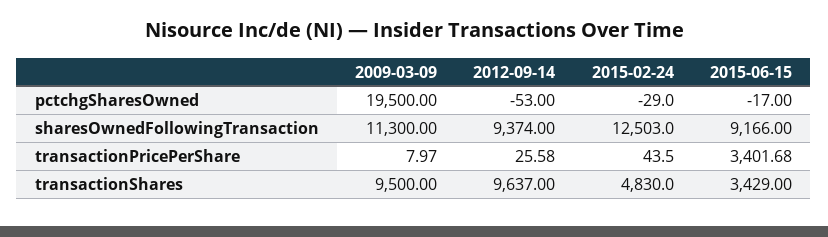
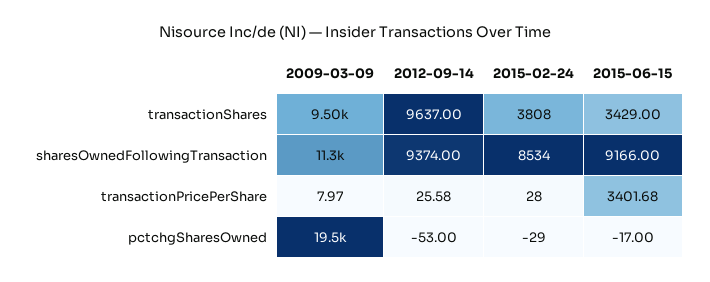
2015-02-24, sharesOwnedFollowingTransaction: 12503 -> 8534
2015-02-24, transactionPricePerShare: 43.5 -> 28
2015-02-24, transactionShares: 4830 -> 3808

